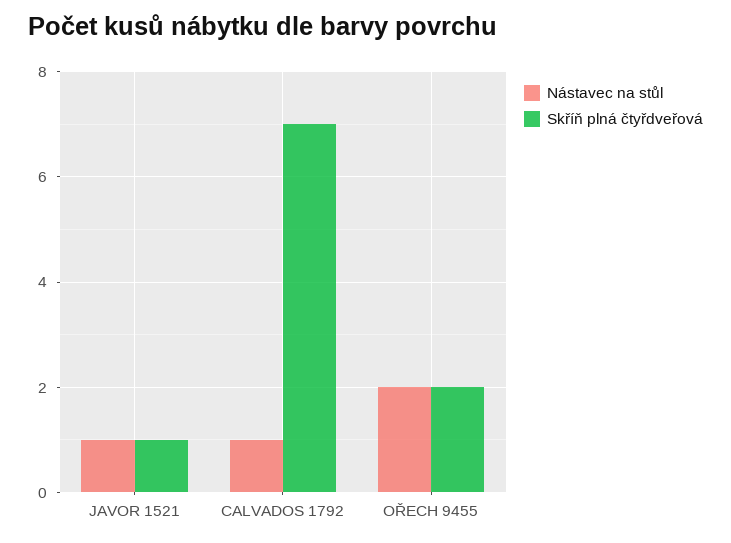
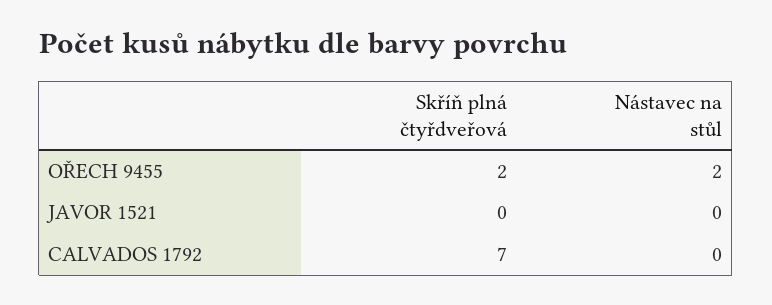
Nástavec na stůl, JAVOR 1521: 1 -> 0
Skříň plná čtyřdveřová, JAVOR 1521: 1 -> 0
Nástavec na stůl, CALVADOS 1792: 1 -> 0

